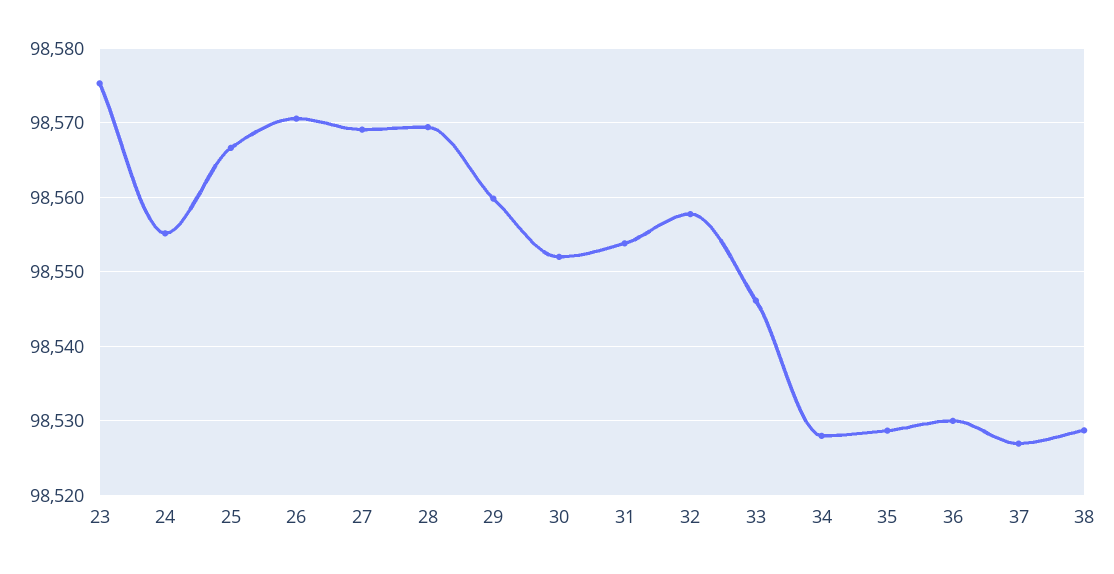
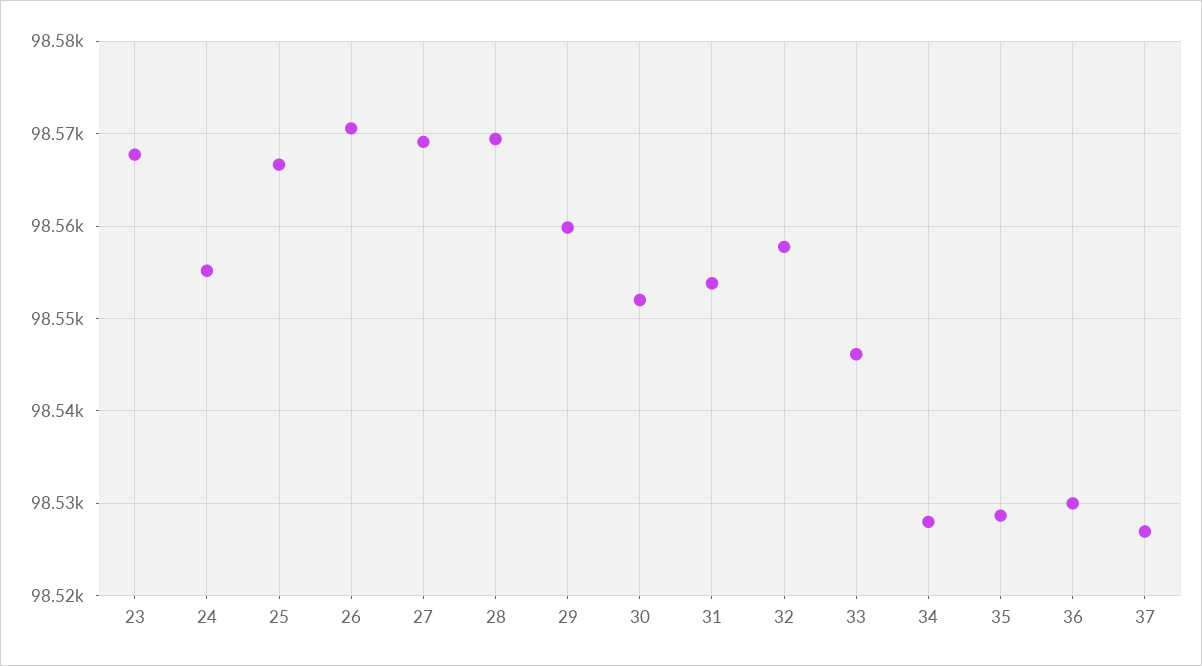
23: 98575 -> 98568
38: 98529 -> none

